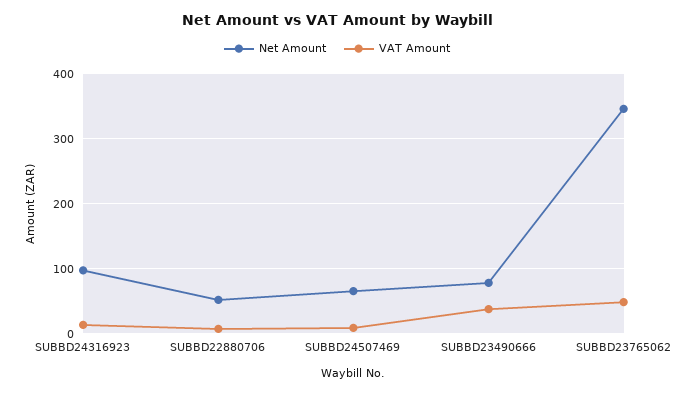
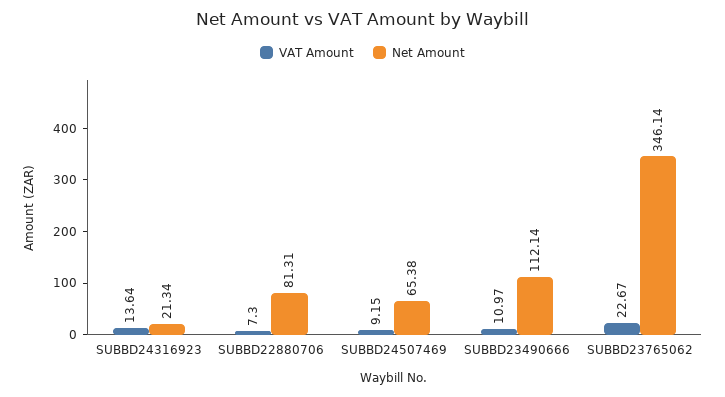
Net Amount, SUBBD24316923: 100 -> 21.34
Net Amount, SUBBD22880706: 50 -> 81.31
Net Amount, SUBBD23490666: 80 -> 112.14
VAT Amount, SUBBD23490666: 40 -> 10.97
VAT Amount, SUBBD23765062: 50 -> 22.67

